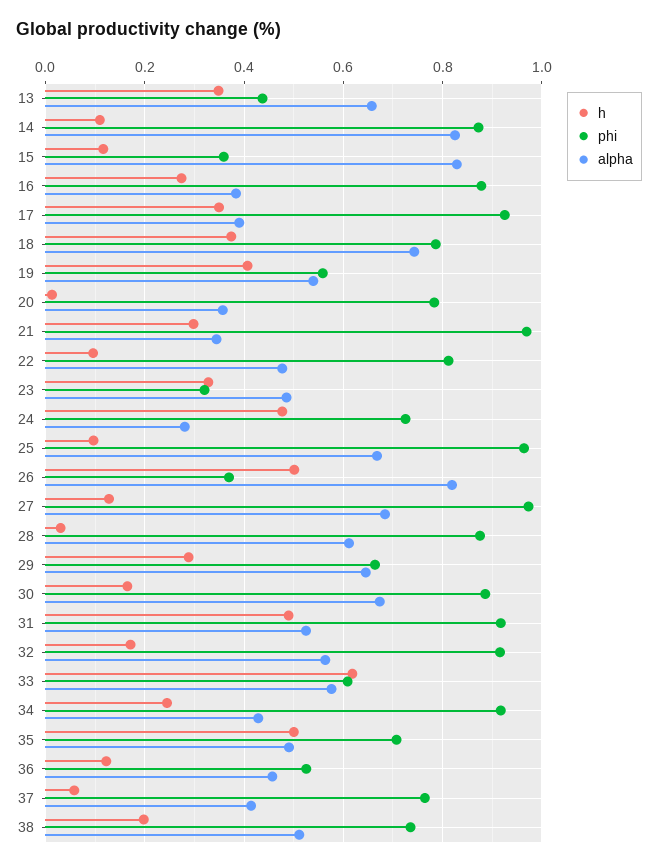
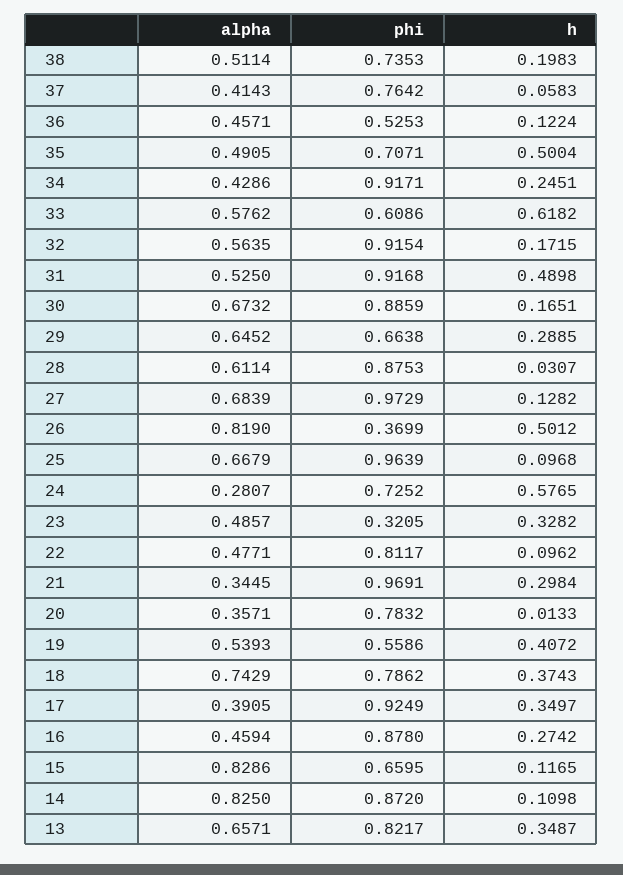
phi, 13: 0.44 -> 0.8217
phi, 15: 0.36 -> 0.6595
alpha, 16: 0.38 -> 0.4594
h, 24: 0.48 -> 0.5765

